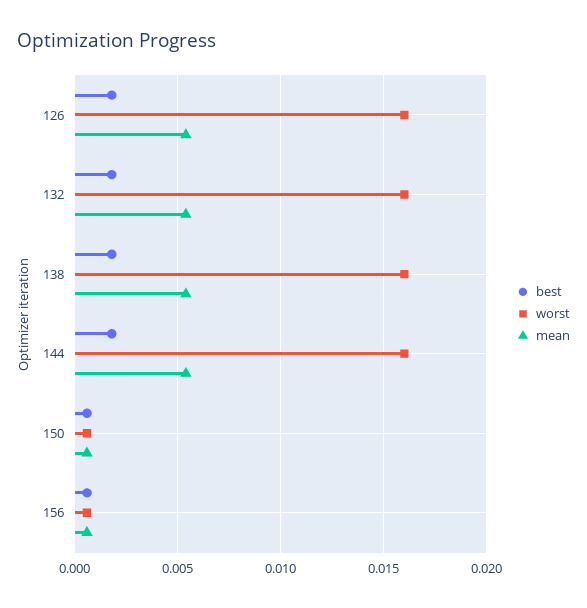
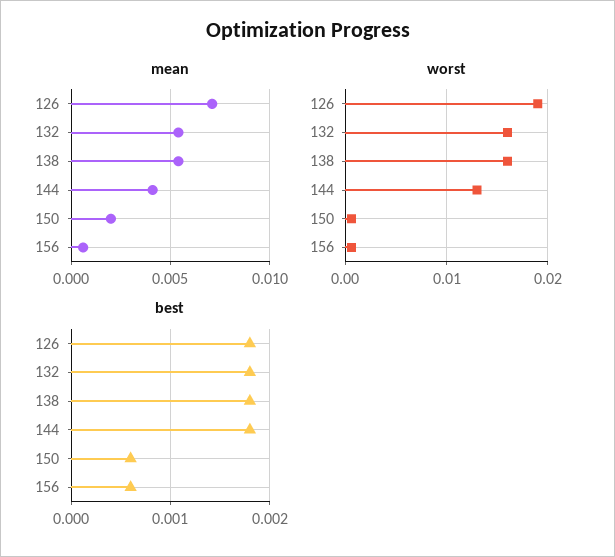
worst, 126: 0.016 -> 0.019
mean, 126: 0.0055 -> 0.007
worst, 144: 0.016 -> 0.013
mean, 144: 0.0055 -> 0.004
mean, 150: 0.0005 -> 0.002

